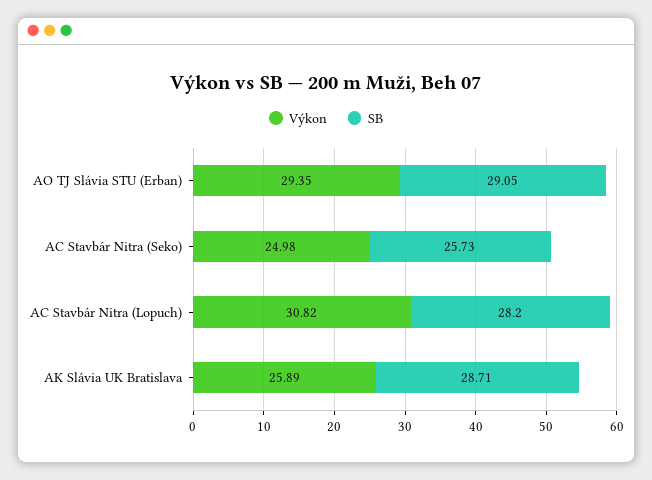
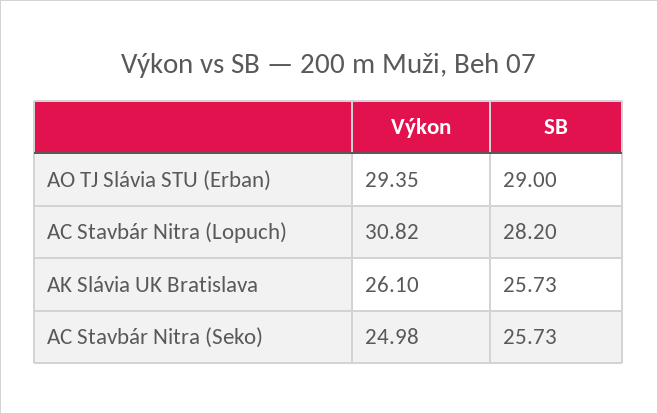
SB, AO TJ Slávia STU (Erban): 29.05 -> 29
Výkon, AK Slávia UK Bratislava: 25.89 -> 26.1
SB, AK Slávia UK Bratislava: 28.71 -> 25.73

